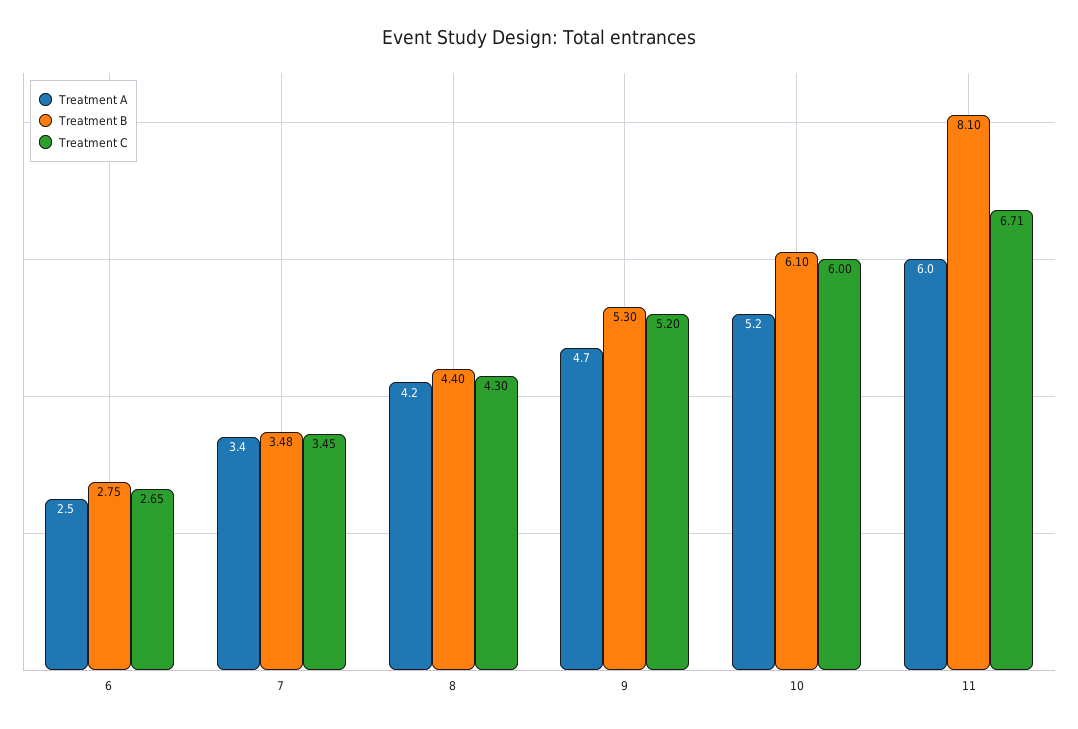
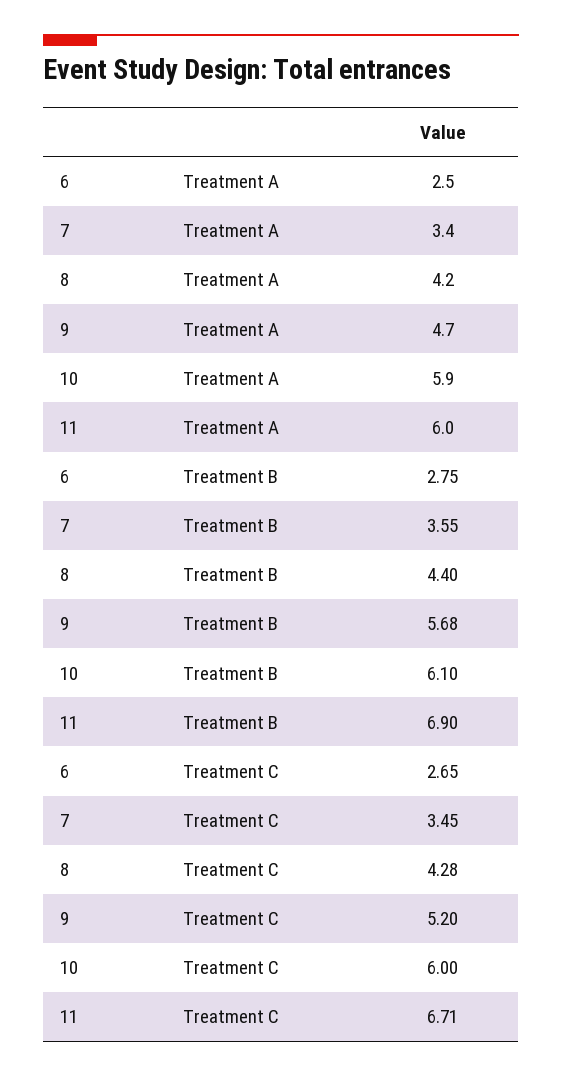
Treatment B, 7: 3.48 -> 3.55
Treatment C, 8: 4.3 -> 4.28
Treatment B, 9: 5.3 -> 5.68
Treatment A, 10: 5.2 -> 5.9
Treatment B, 11: 8.1 -> 6.9

